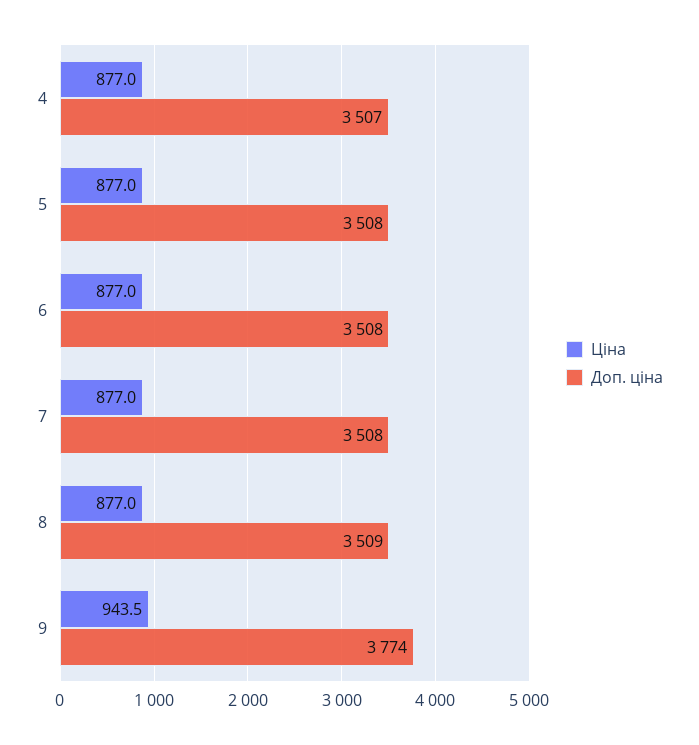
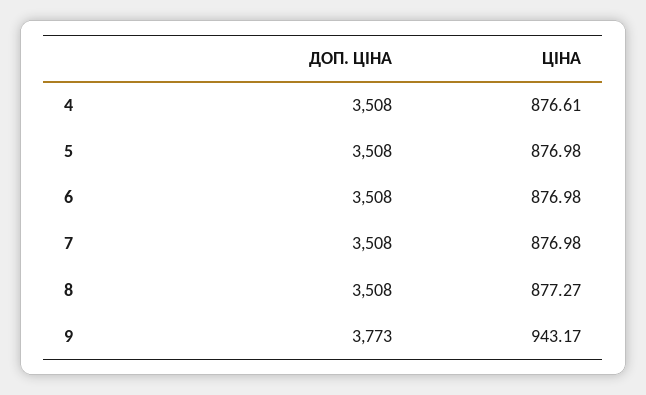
Ціна, 4: 877 -> 876.61
Доп. ціна, 4: 3507 -> 3508
Ціна, 8: 877 -> 877.27
Доп. ціна, 8: 3509 -> 3508
Ціна, 9: 943.5 -> 943.17
Доп. ціна, 9: 3774 -> 3773

